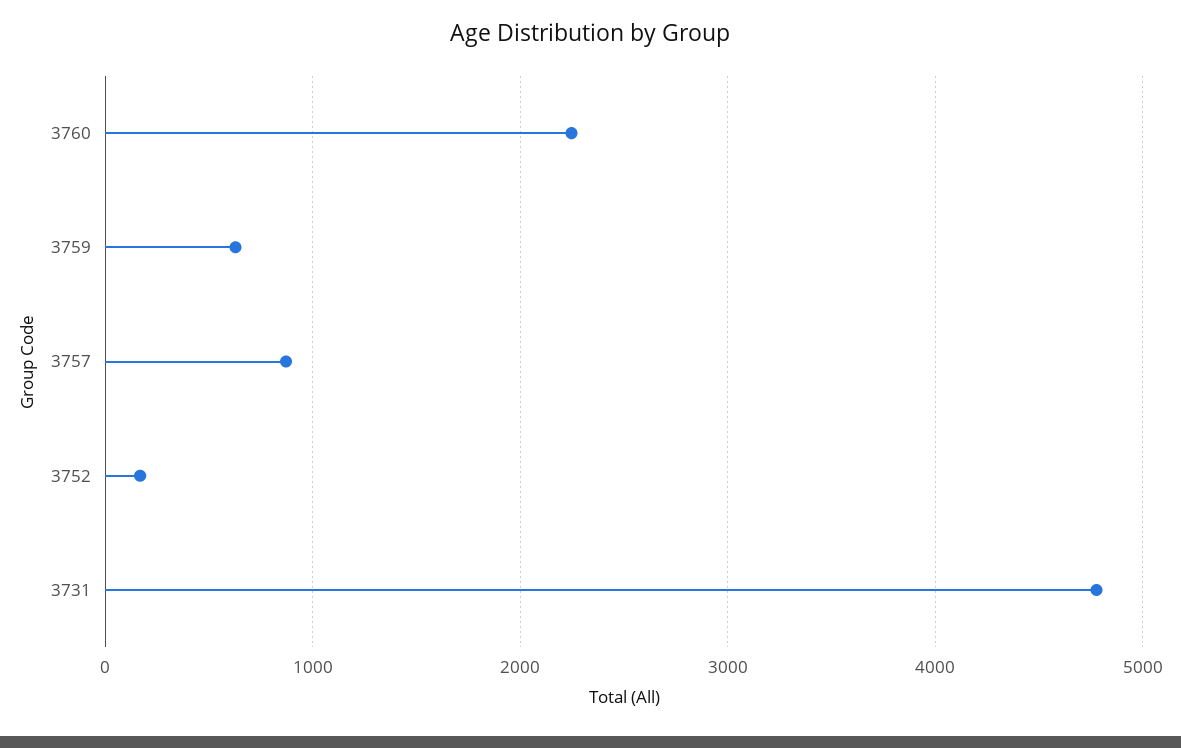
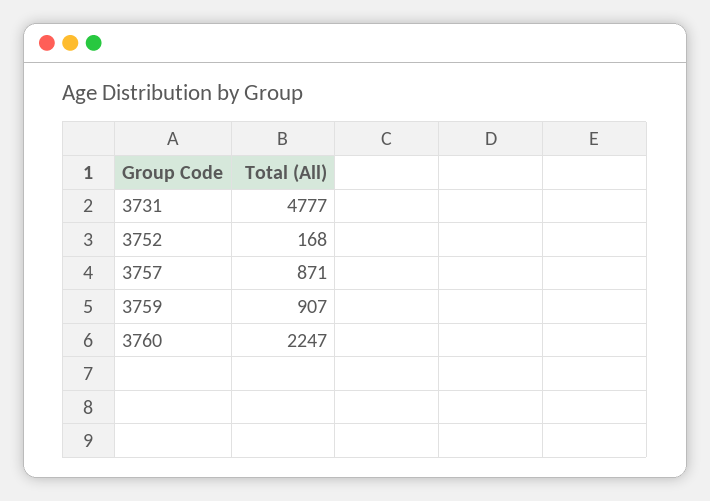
3759: 600 -> 907

